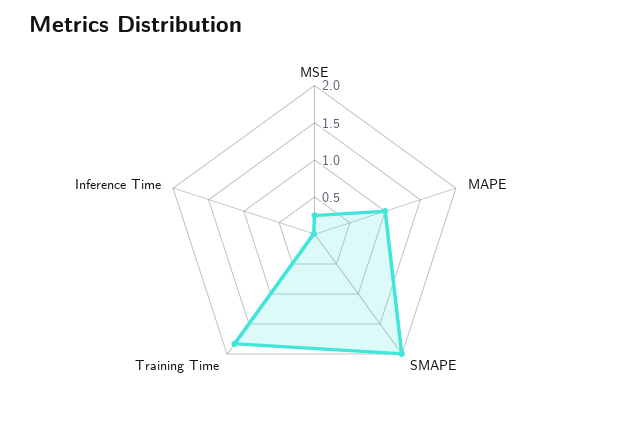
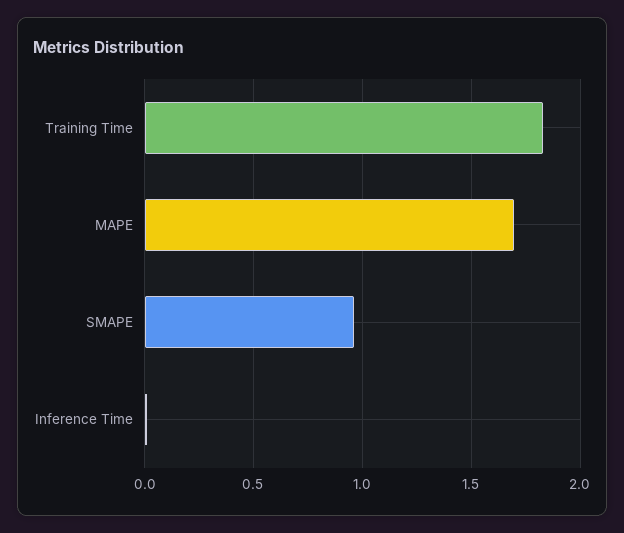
MSE: 0.25 -> none
MAPE: 1 -> 1.7
SMAPE: 2 -> 0.95

